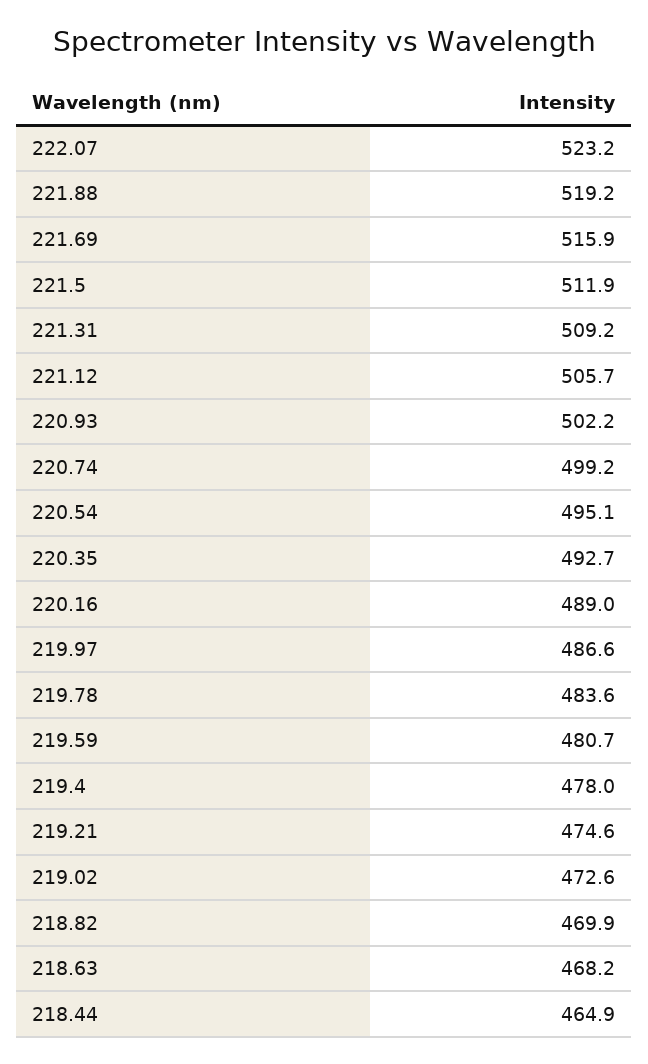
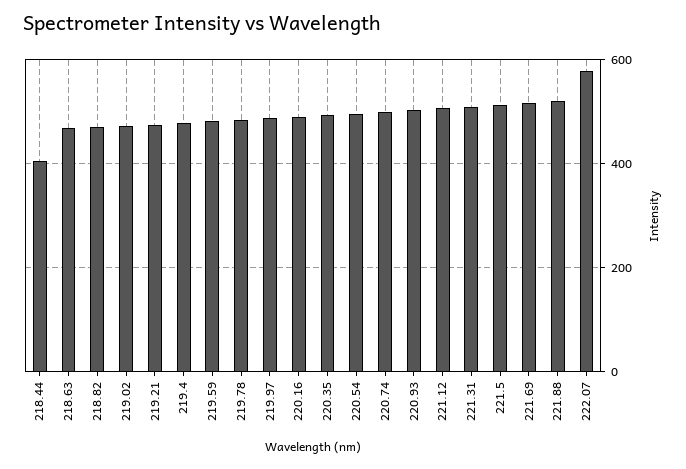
222.07: 523.2 -> 580
218.44: 464.9 -> 400

